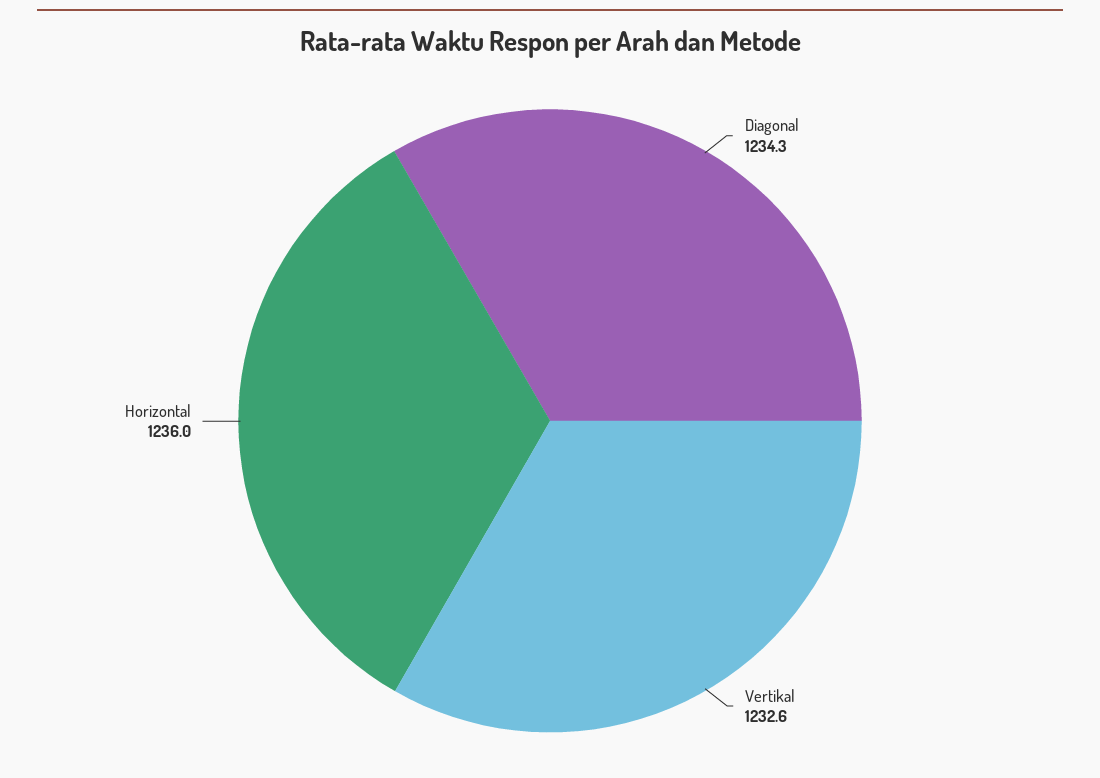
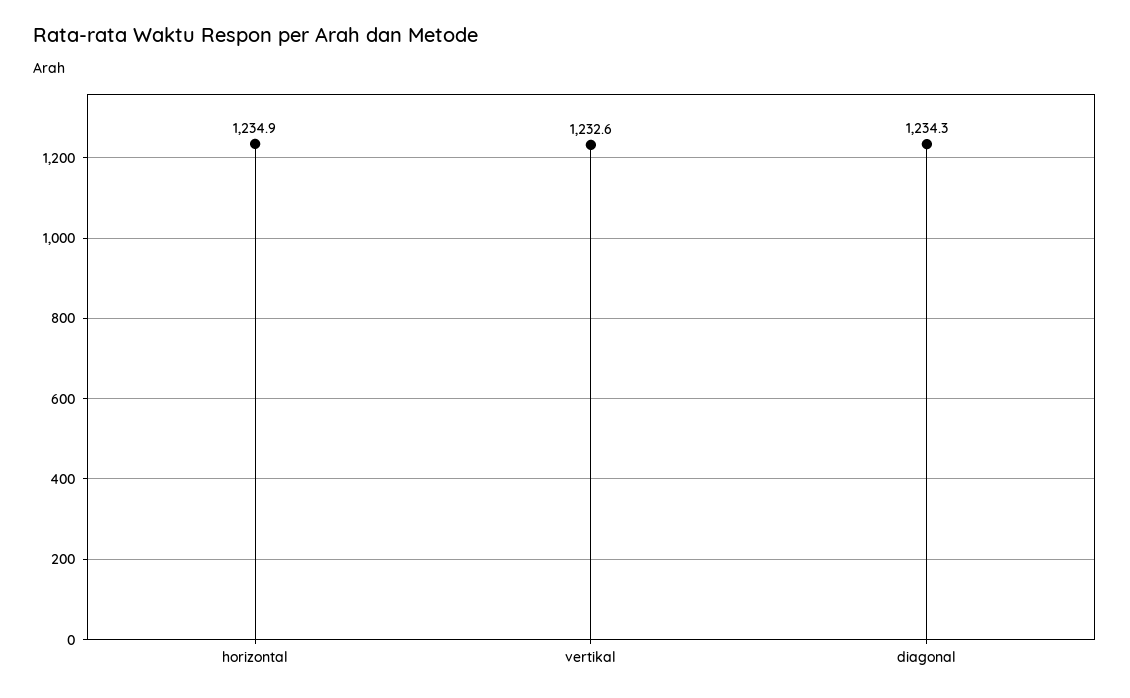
Horizontal: 1236 -> 1234.9

